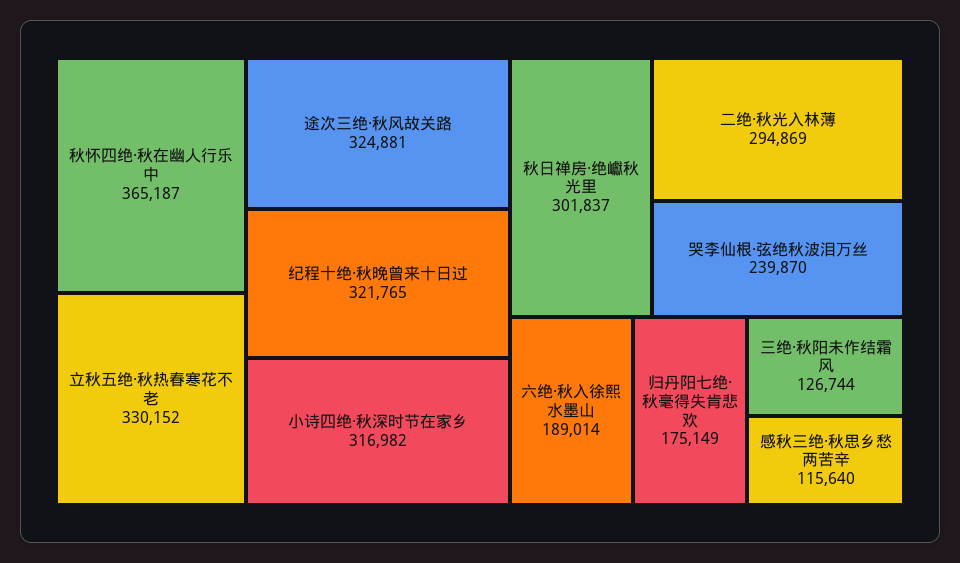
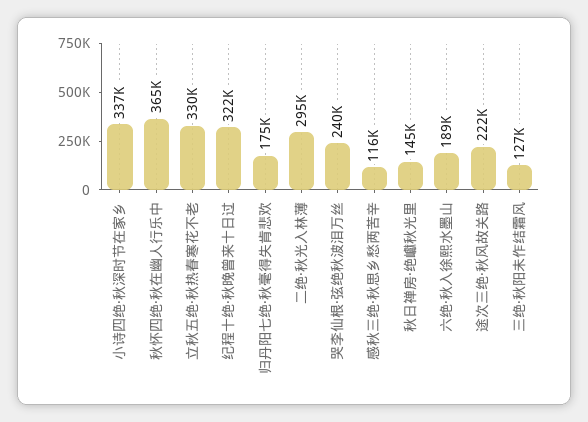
途次三绝·秋风故关路: 324881 -> 222000
小诗四绝·秋深时节在家乡: 316982 -> 337000
秋日禅房·绝巘秋光里: 301837 -> 145000

